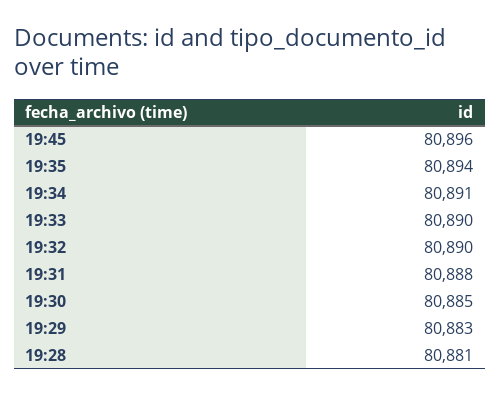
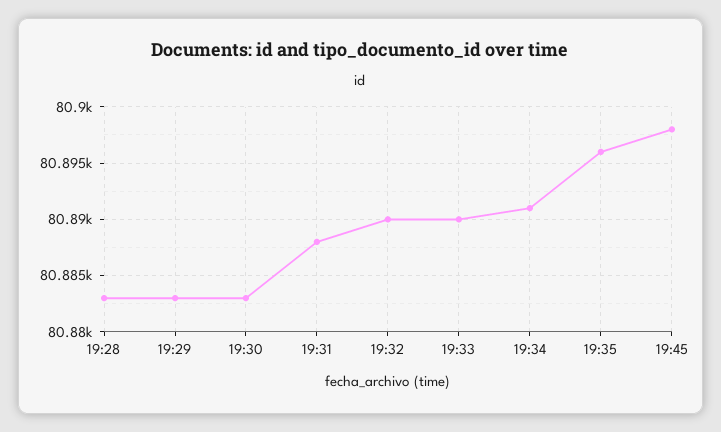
19:45: 80896 -> 80898
19:35: 80894 -> 80896
19:30: 80885 -> 80883
19:28: 80881 -> 80883

